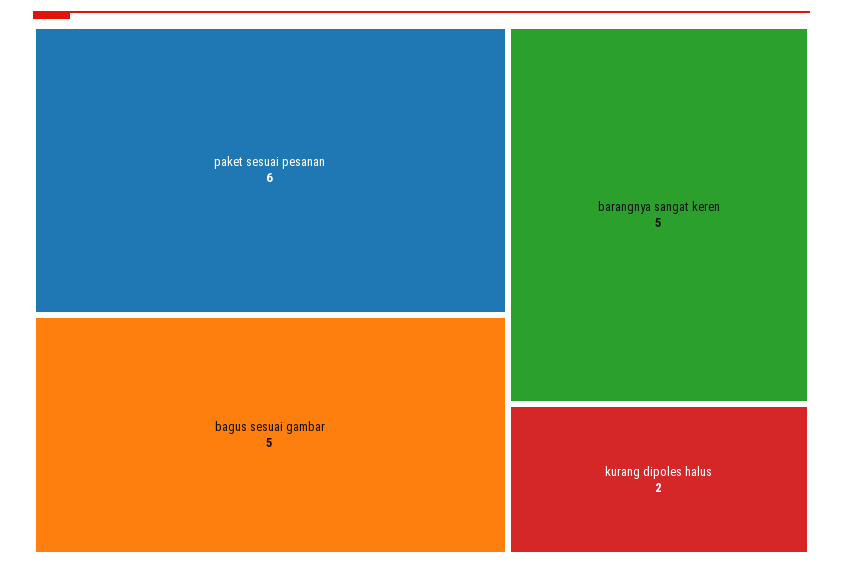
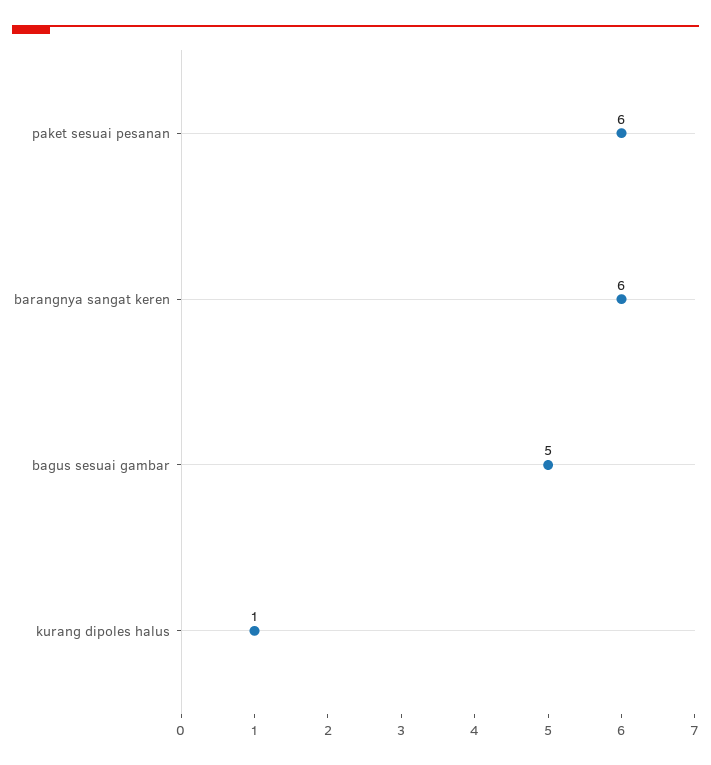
barangnya sangat keren: 5 -> 6
kurang dipoles halus: 2 -> 1

